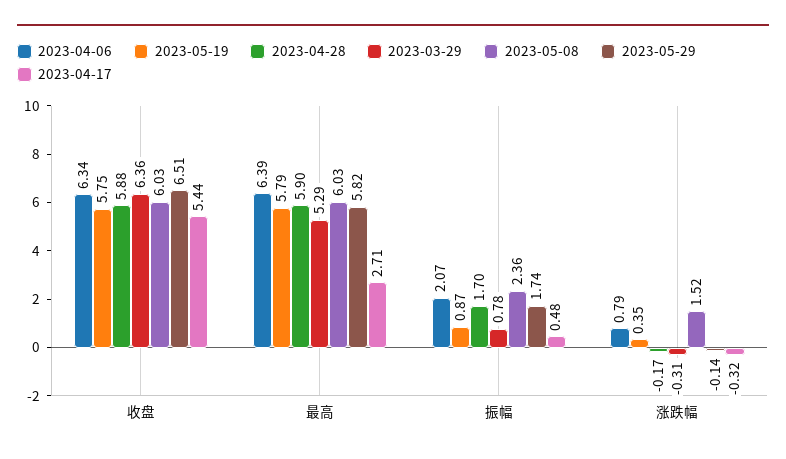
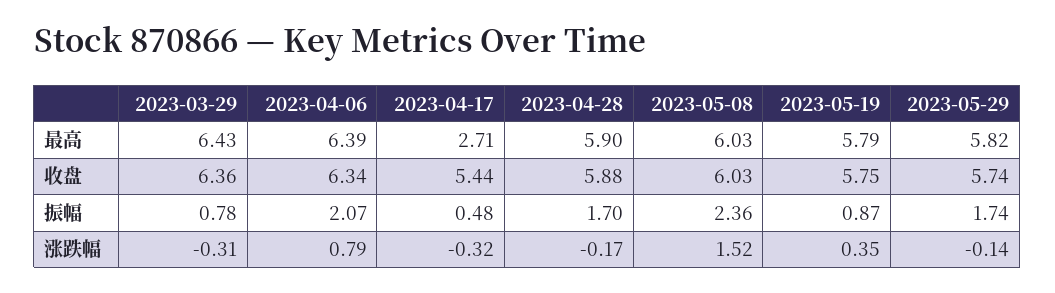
2023-05-29, 收盘: 6.51 -> 5.74
2023-03-29, 最高: 5.29 -> 6.43

